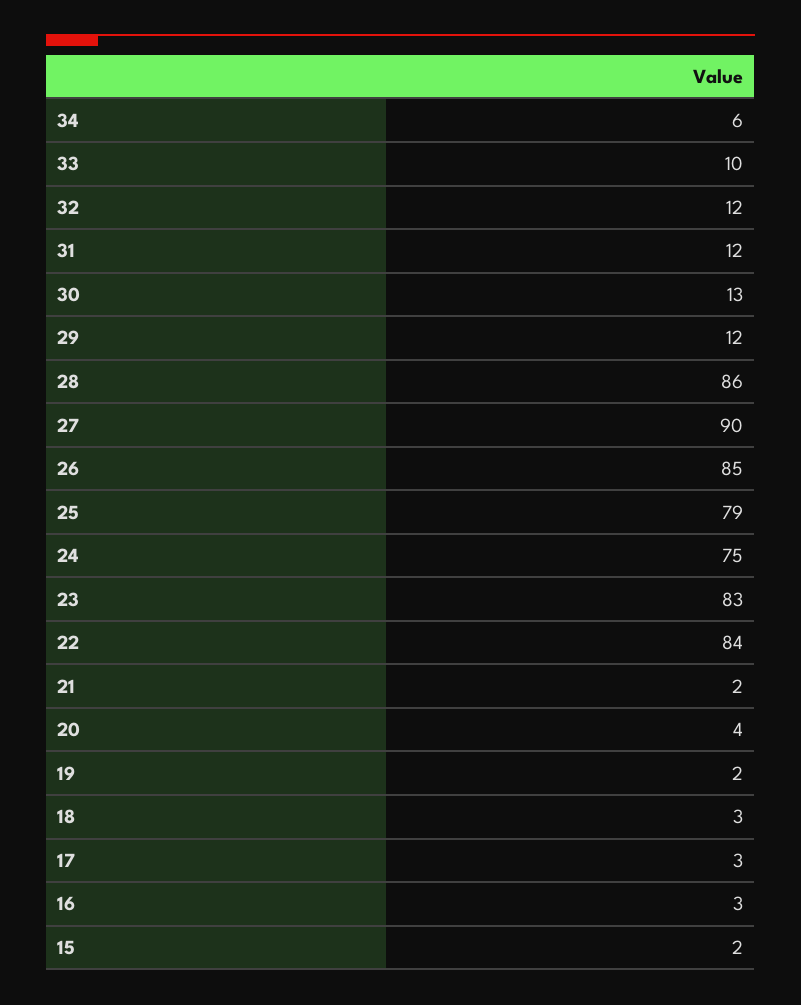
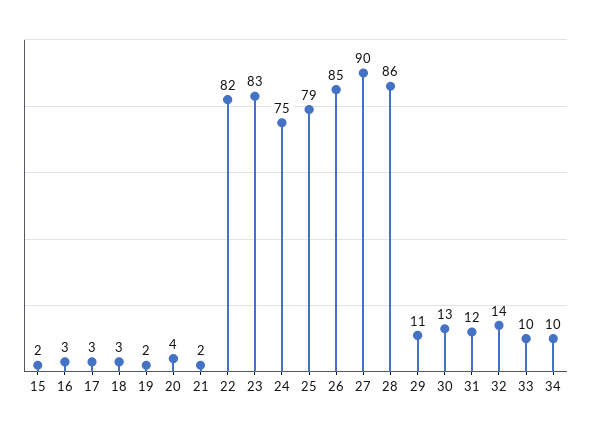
34: 6 -> 10
32: 12 -> 14
29: 12 -> 11
22: 84 -> 82

